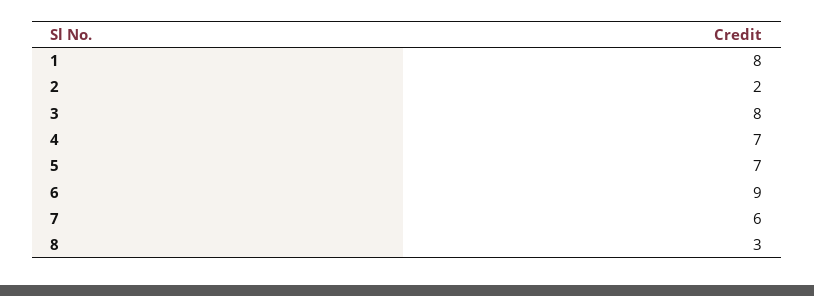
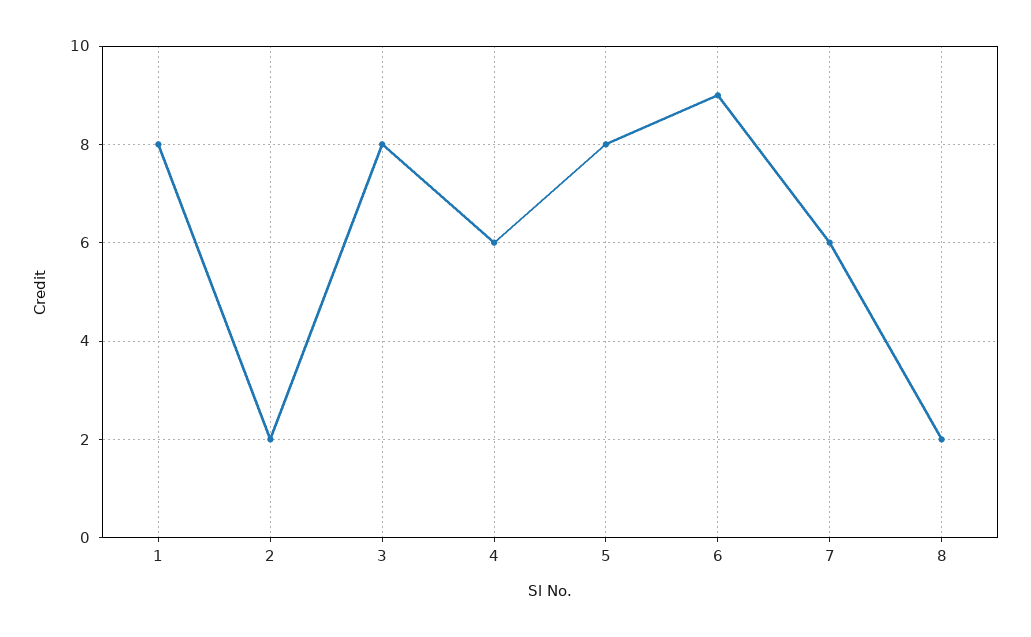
4: 7 -> 6
5: 7 -> 8
8: 3 -> 2

